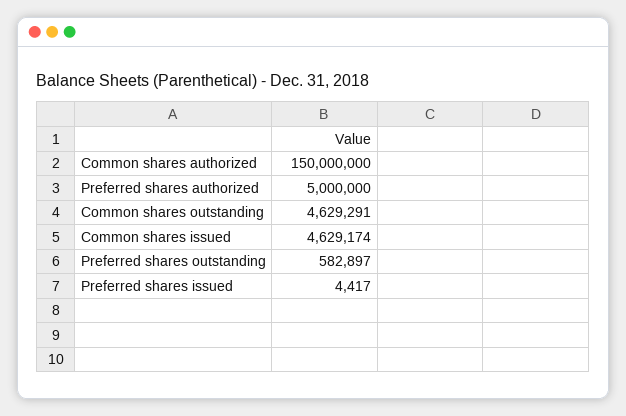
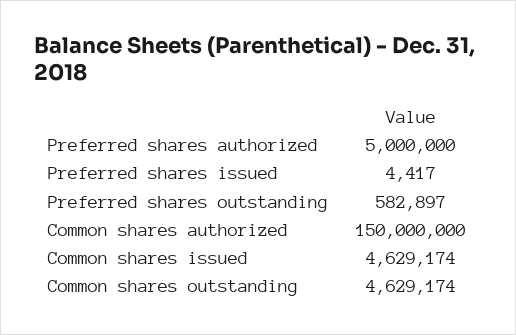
Common shares outstanding: 4629291 -> 4629174

